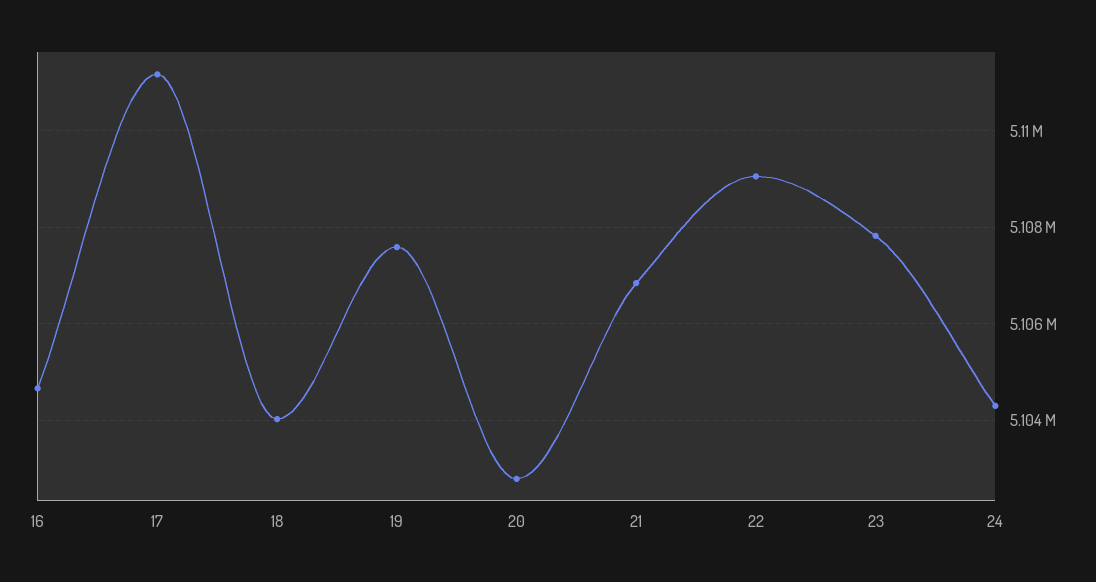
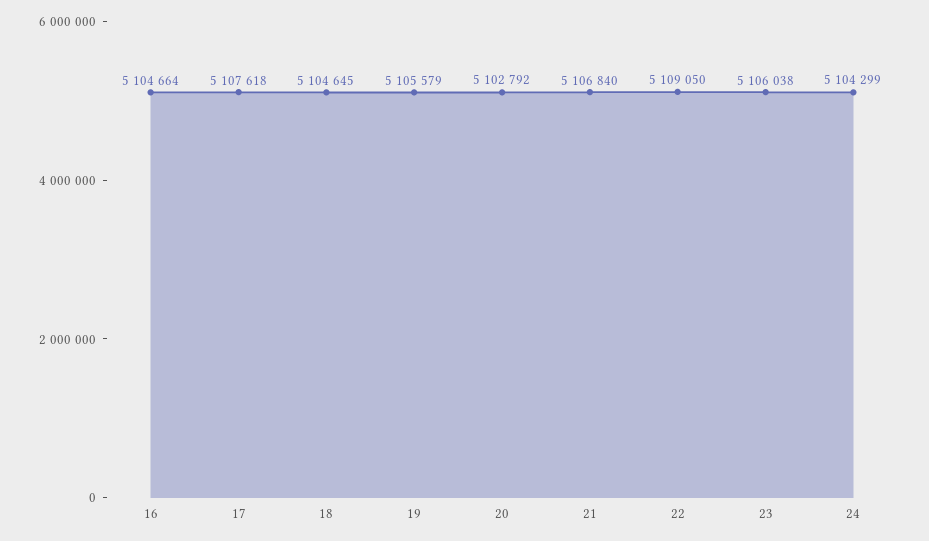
17: 5111200 -> 5107618
18: 5104000 -> 5104645
19: 5107600 -> 5105579
23: 5107800 -> 5106038

